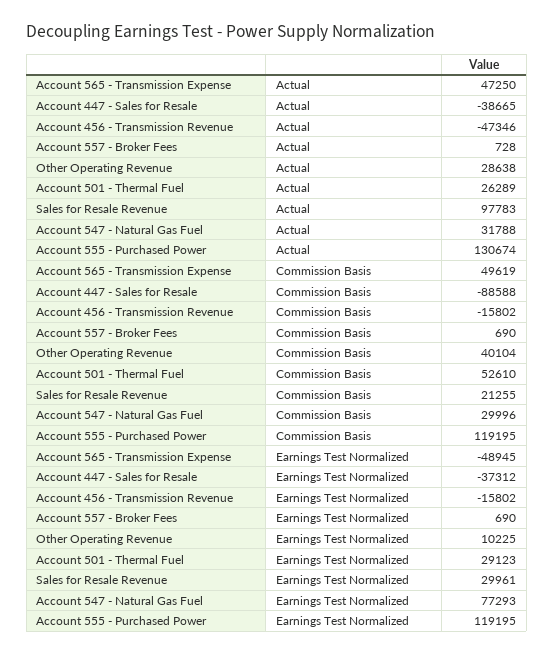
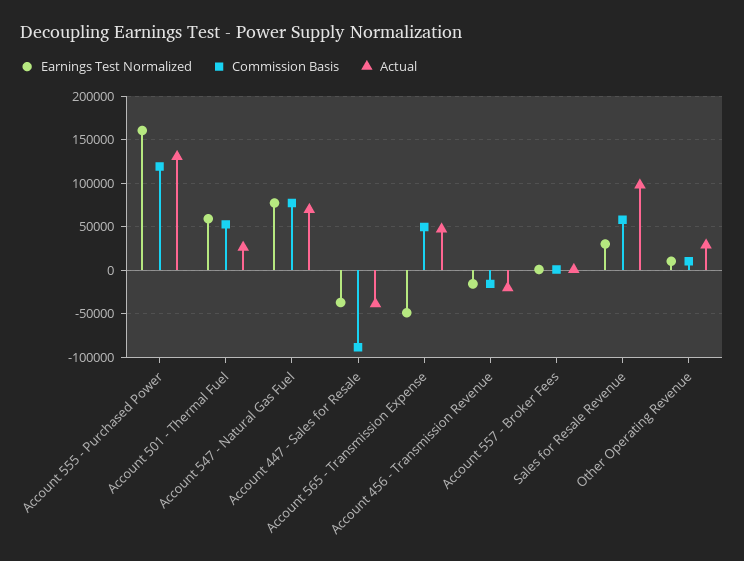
Actual, Account 456 - Transmission Revenue: -47346 -> -20000
Actual, Account 547 - Natural Gas Fuel: 31788 -> 70000
Commission Basis, Other Operating Revenue: 40104 -> 10000
Commission Basis, Sales for Resale Revenue: 21255 -> 60000
Commission Basis, Account 547 - Natural Gas Fuel: 29996 -> 80000
Earnings Test Normalized, Account 501 - Thermal Fuel: 29123 -> 60000
Earnings Test Normalized, Account 555 - Purchased Power: 119195 -> 160000

